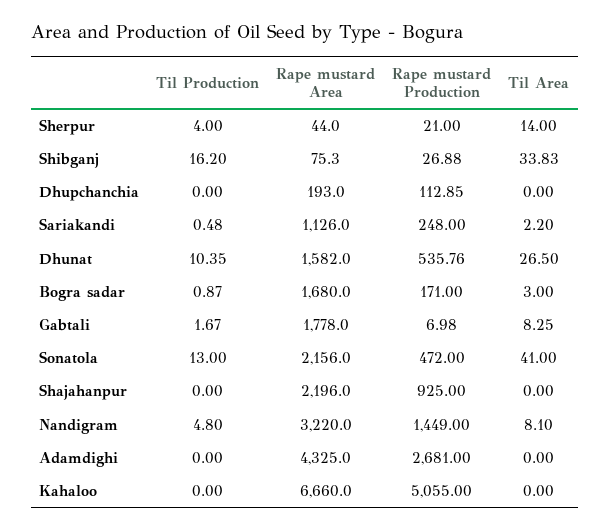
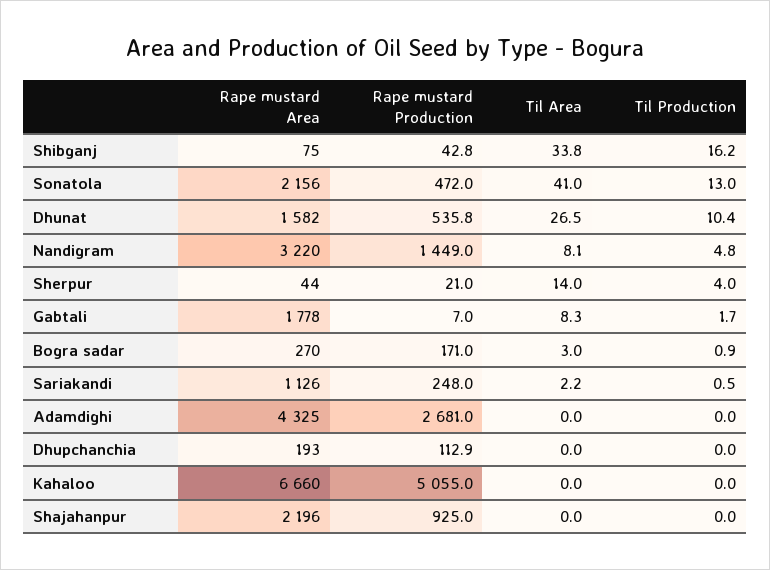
Rape mustard Production, Shibganj: 26.88 -> 42.8
Rape mustard Area, Bogra sadar: 1680 -> 270

